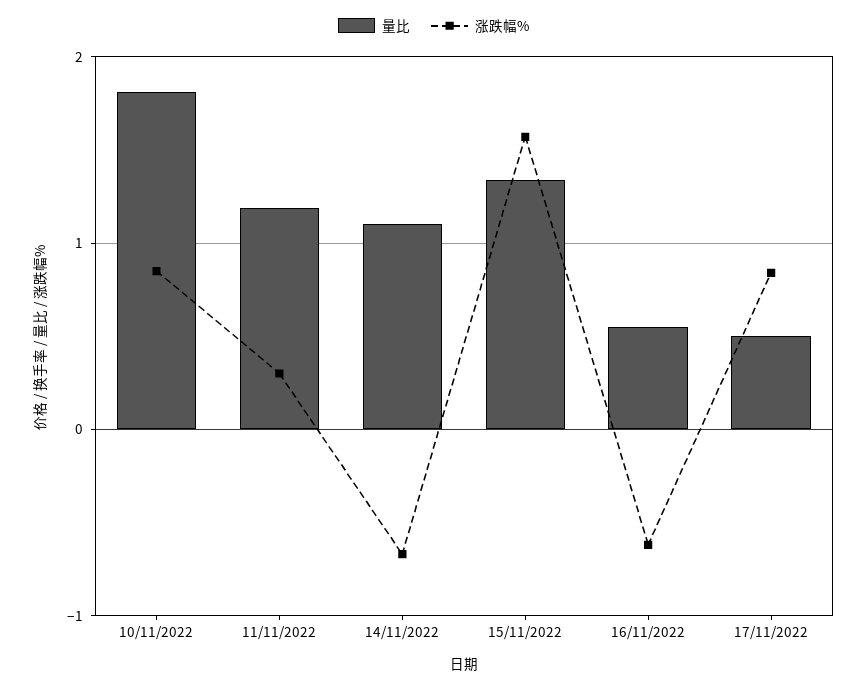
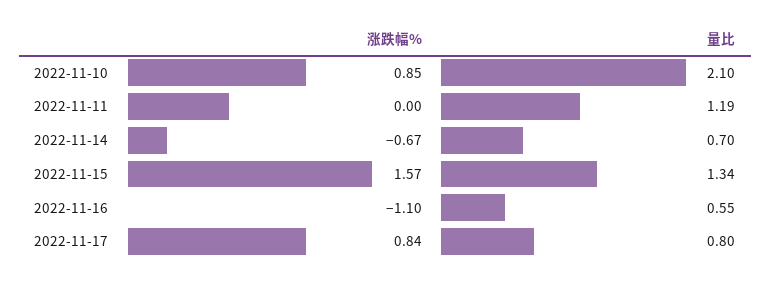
量比, 10/11/2022: 1.8 -> 2.1
涨跌幅%, 11/11/2022: 0.3 -> 0
量比, 14/11/2022: 1.1 -> 0.7
涨跌幅%, 16/11/2022: -0.6 -> -1.1
量比, 17/11/2022: 0.5 -> 0.8

